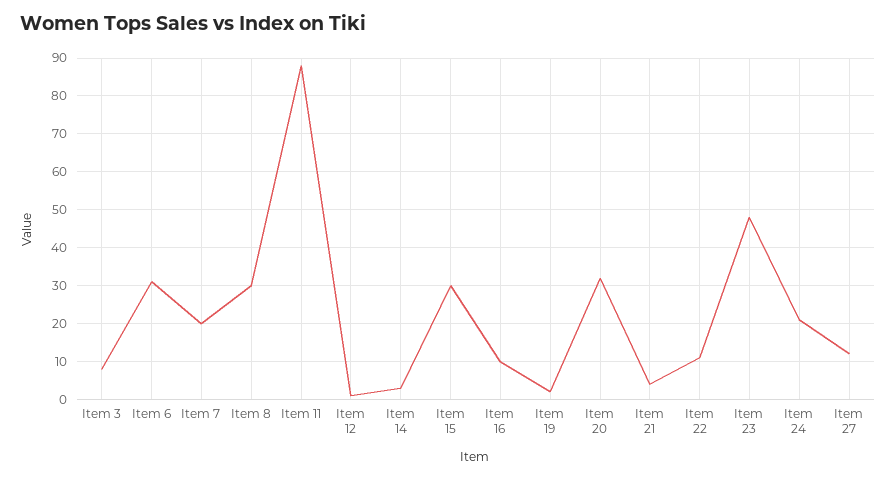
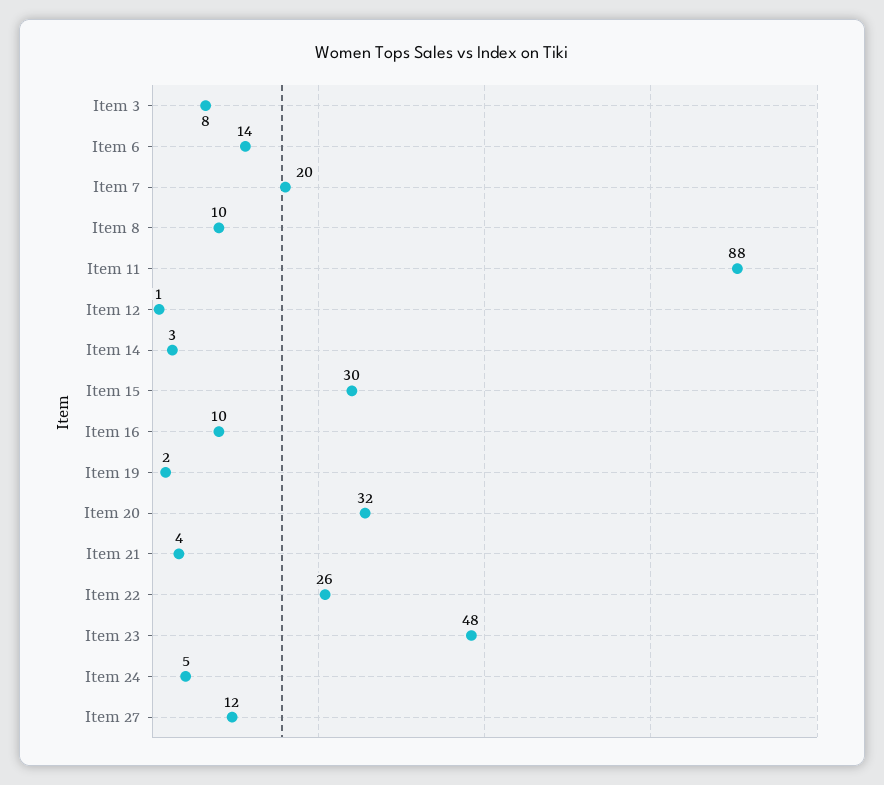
Item 6: 30 -> 14
Item 8: 30 -> 10
Item 22: 10 -> 26
Item 24: 20 -> 5

